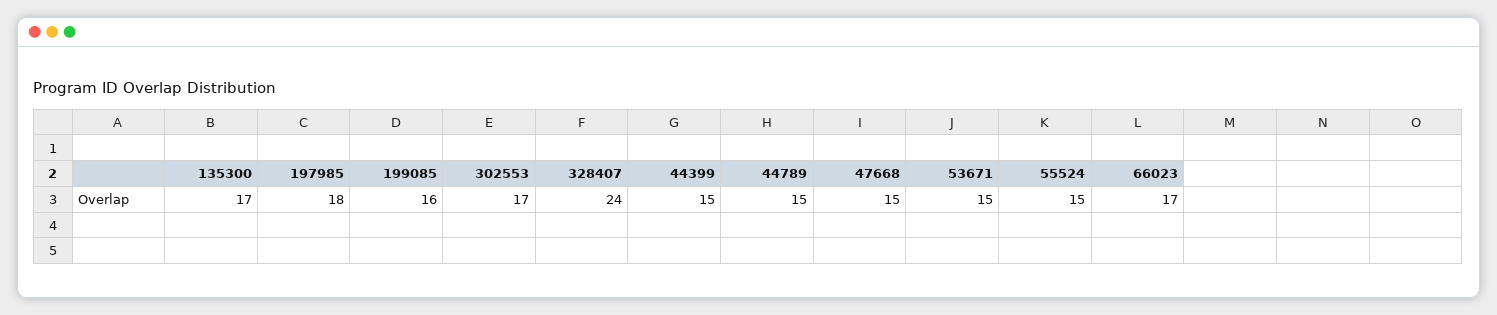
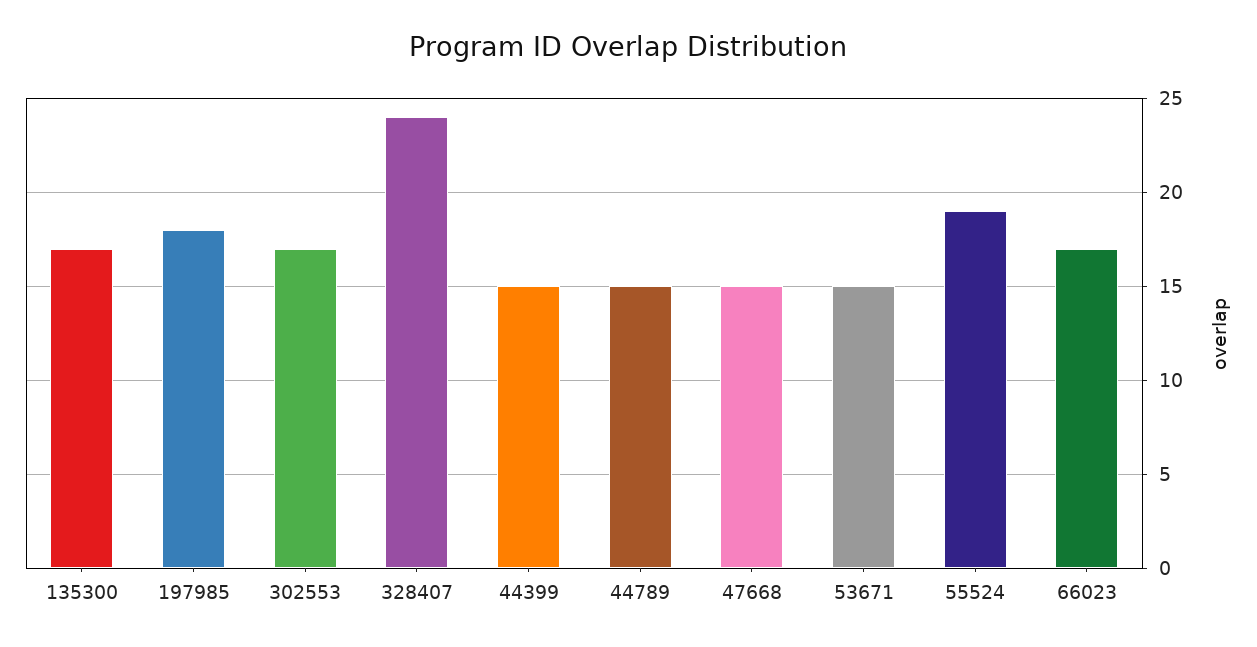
199085: 16 -> none
55524: 15 -> 19

